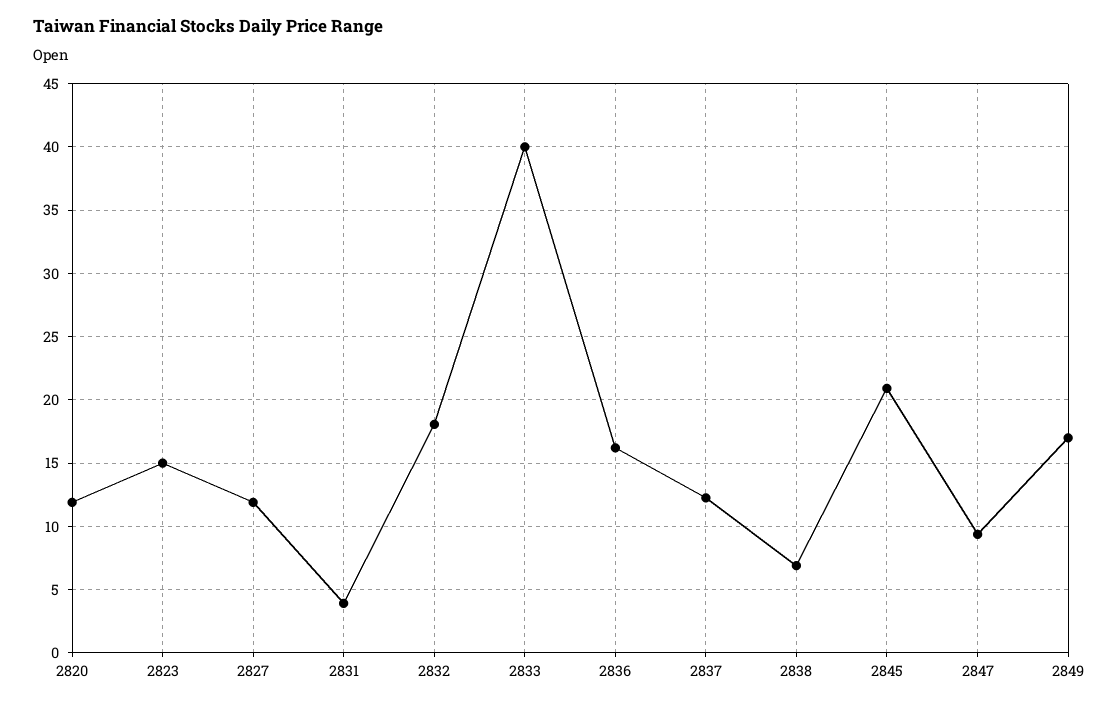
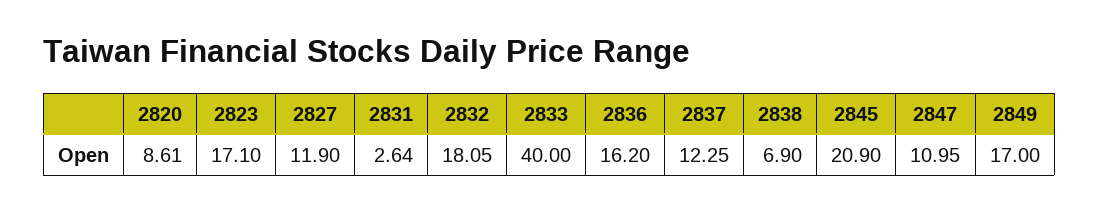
2820: 12 -> 8.61
2823: 15 -> 17.1
2831: 4 -> 2.64
2847: 9.5 -> 10.95

